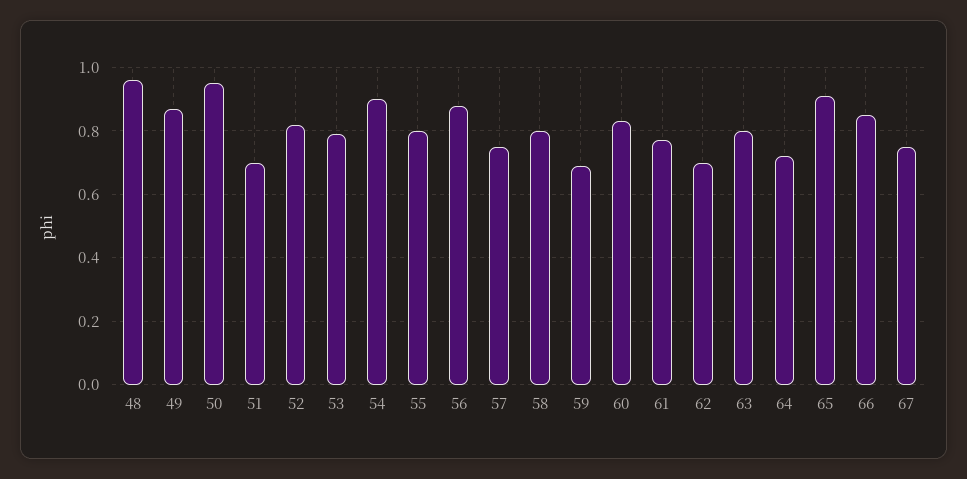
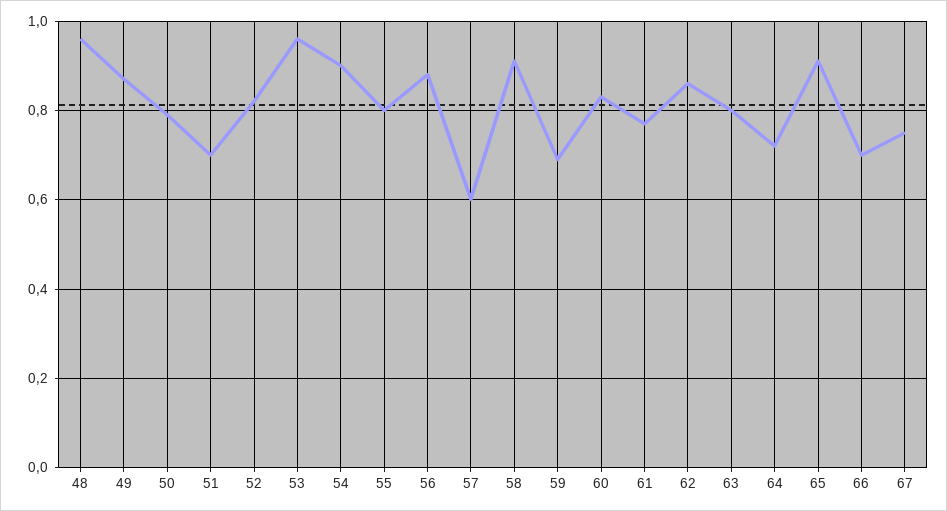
50: 0.95 -> 0.8
53: 0.8 -> 0.95
57: 0.75 -> 0.6
58: 0.8 -> 0.9
62: 0.7 -> 0.85
66: 0.85 -> 0.7

